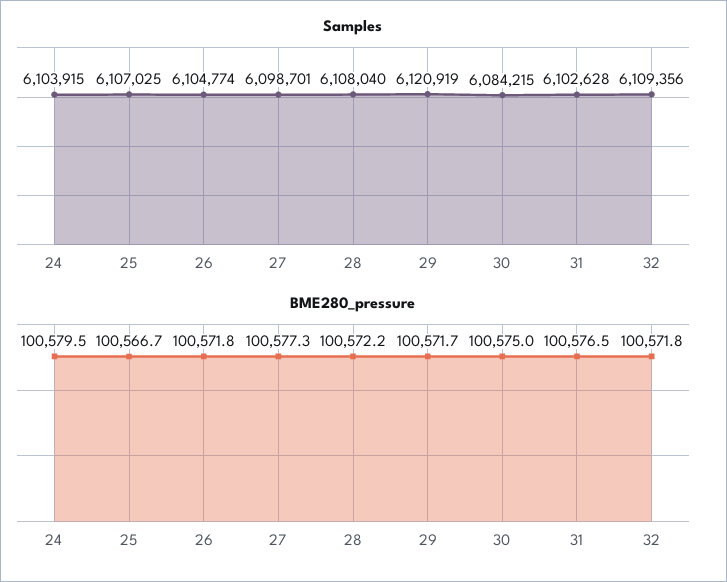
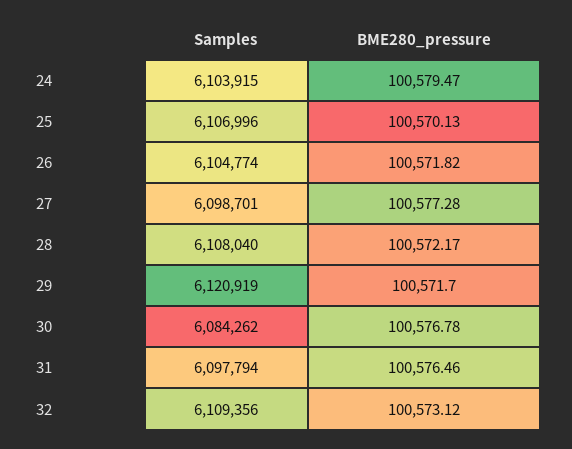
Samples, 25: 6107025 -> 6106996
Samples, 30: 6084215 -> 6084262
Samples, 31: 6102628 -> 6097794
BME280_pressure, 25: 100566.7 -> 100570.13
BME280_pressure, 30: 100575 -> 100576.78
BME280_pressure, 32: 100571.8 -> 100573.12

